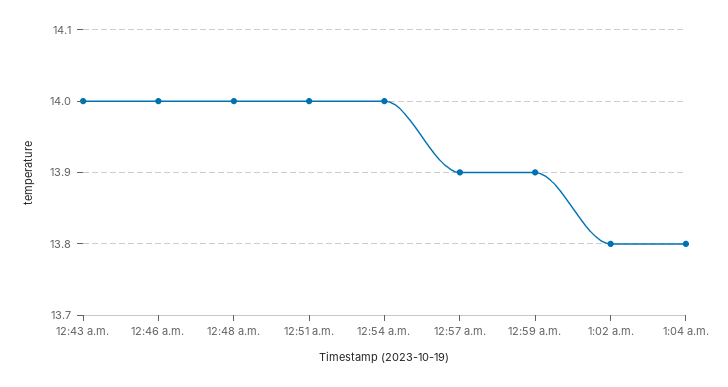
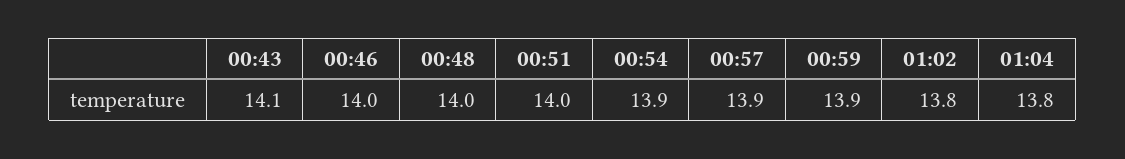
12:43 a.m.: 14 -> 14.1
12:54 a.m.: 14 -> 13.9

